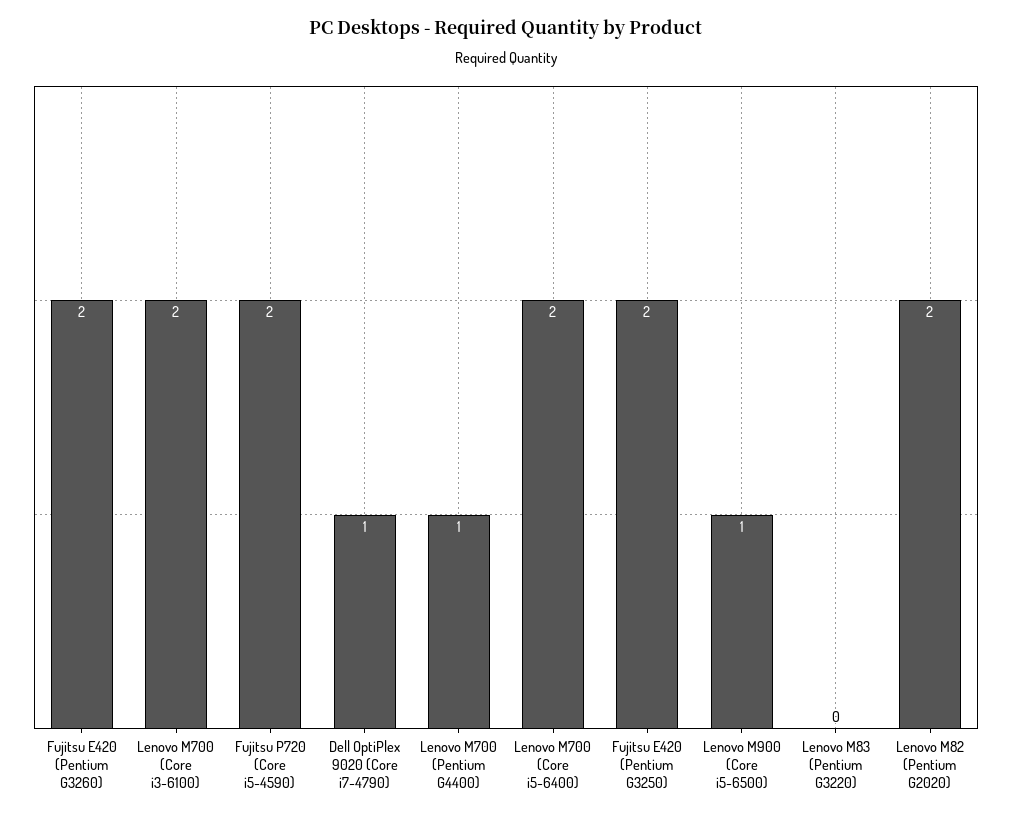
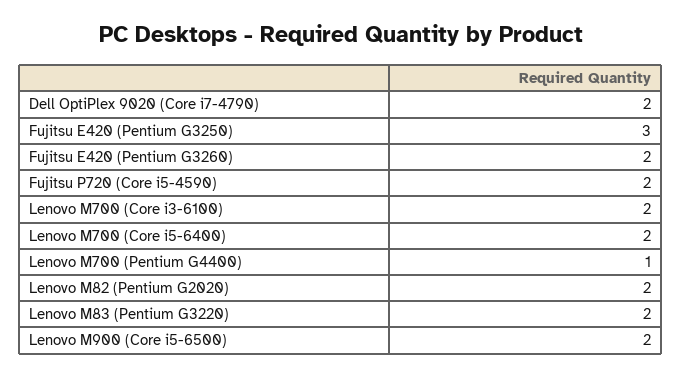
Dell OptiPlex 9020 (Core i7-4790): 1 -> 2
Fujitsu E420 (Pentium G3250): 2 -> 3
Lenovo M900 (Core i5-6500): 1 -> 2
Lenovo M83 (Pentium G3220): 0 -> 2

